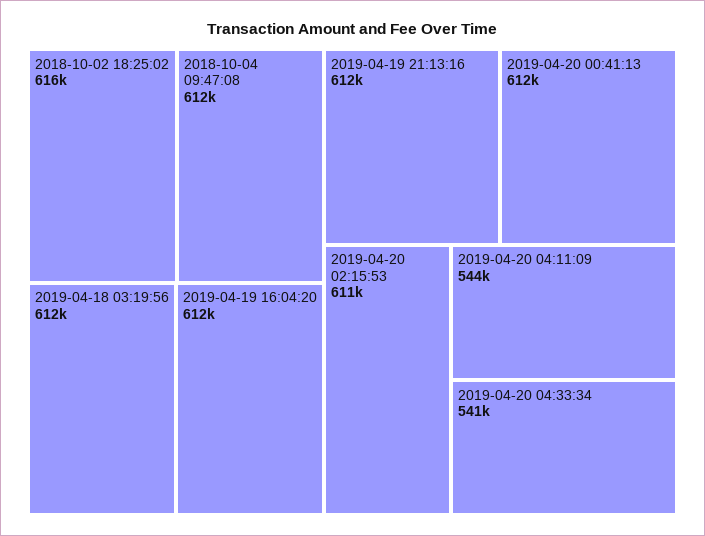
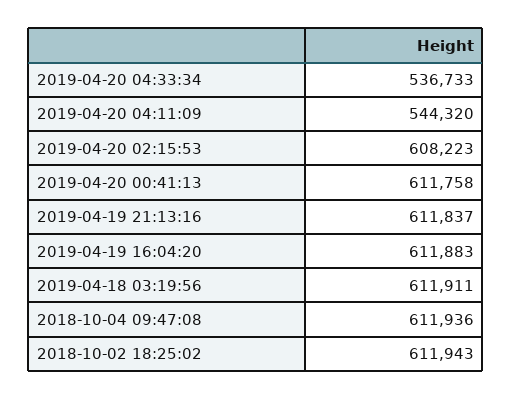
2018-10-02 18:25:02: 616000 -> 611943
2019-04-20 02:15:53: 611000 -> 608223
2019-04-20 04:33:34: 541000 -> 536733

